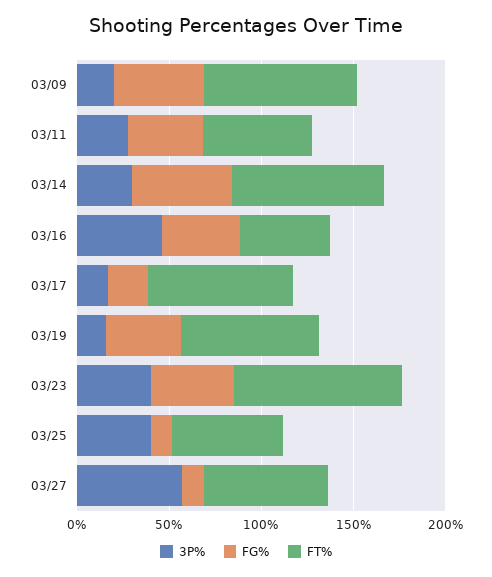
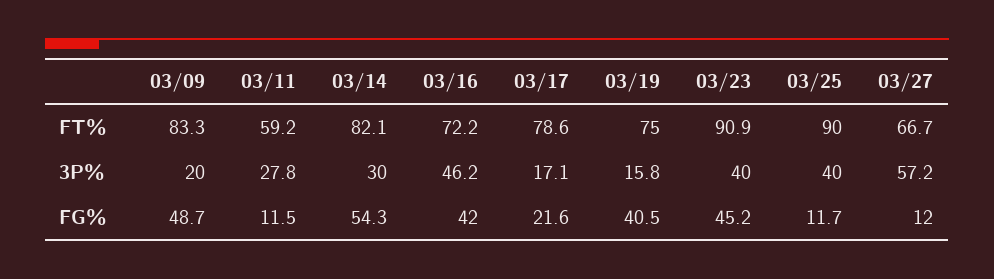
FG%, 03/11: 40 -> 11.5
FT%, 03/16: 50 -> 72.2
FT%, 03/25: 60 -> 90

